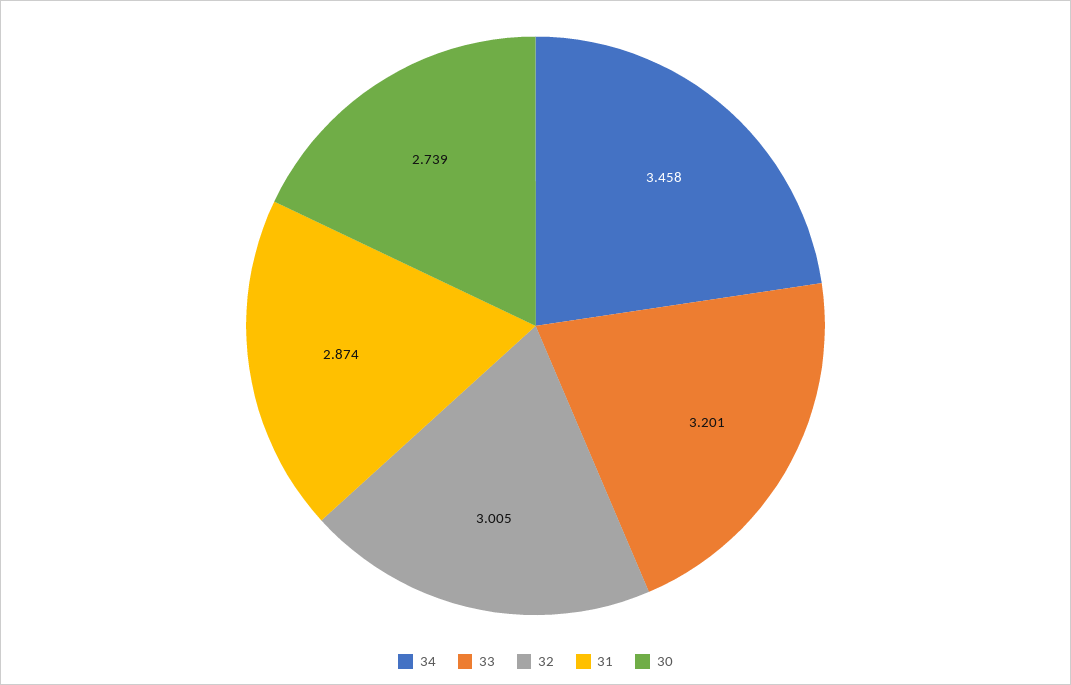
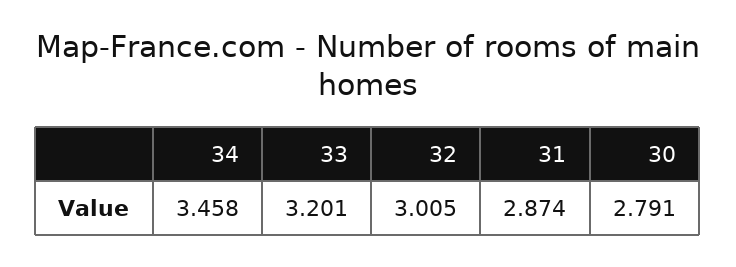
30: 2.739 -> 2.791

